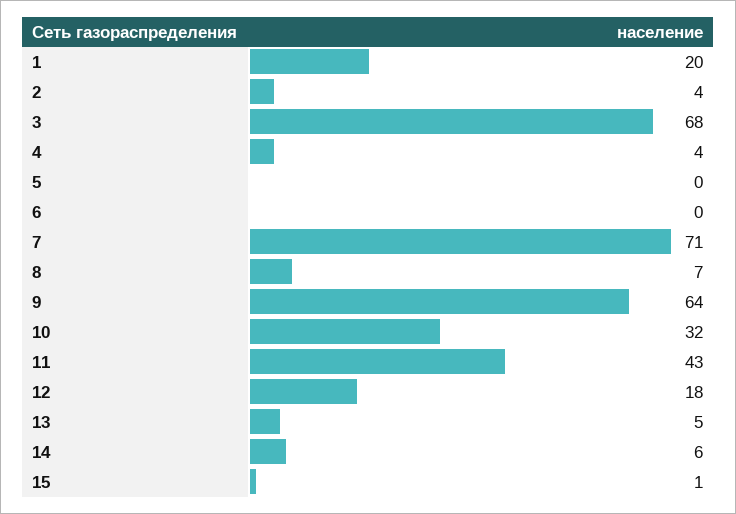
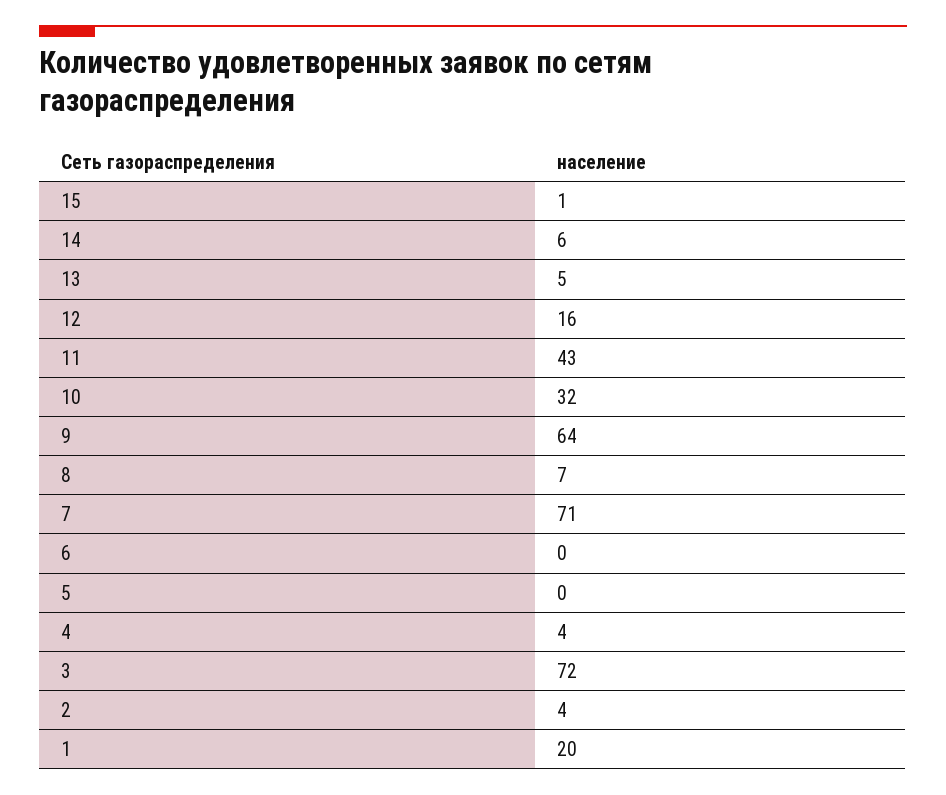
3: 68 -> 72
12: 18 -> 16

